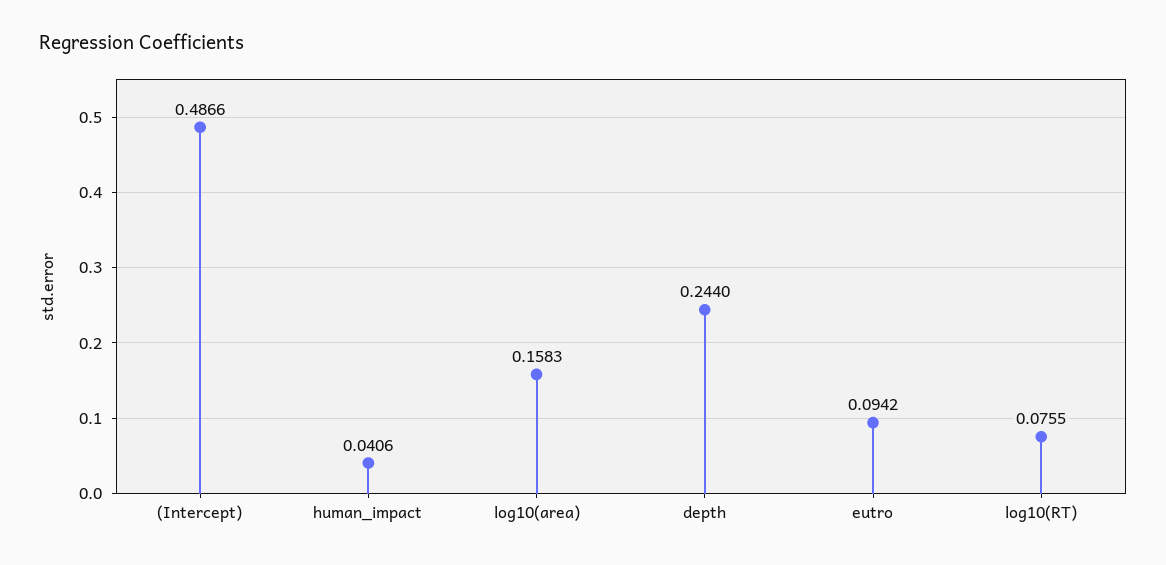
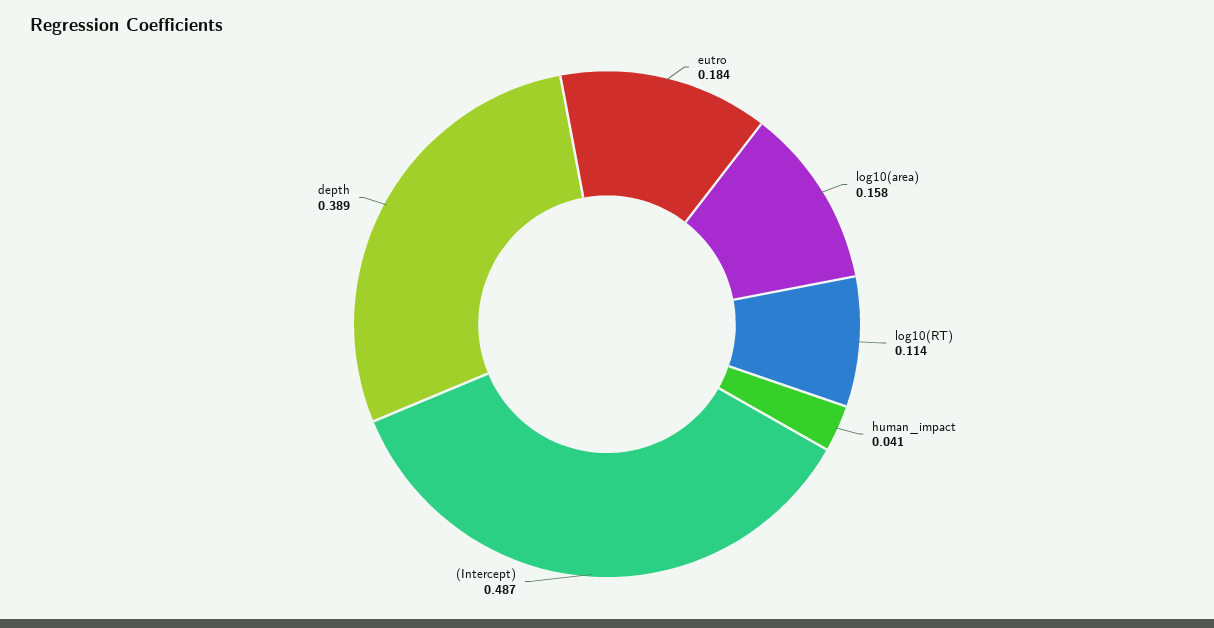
depth: 0.244 -> 0.389
eutro: 0.0942 -> 0.184
log10(RT): 0.0755 -> 0.114

